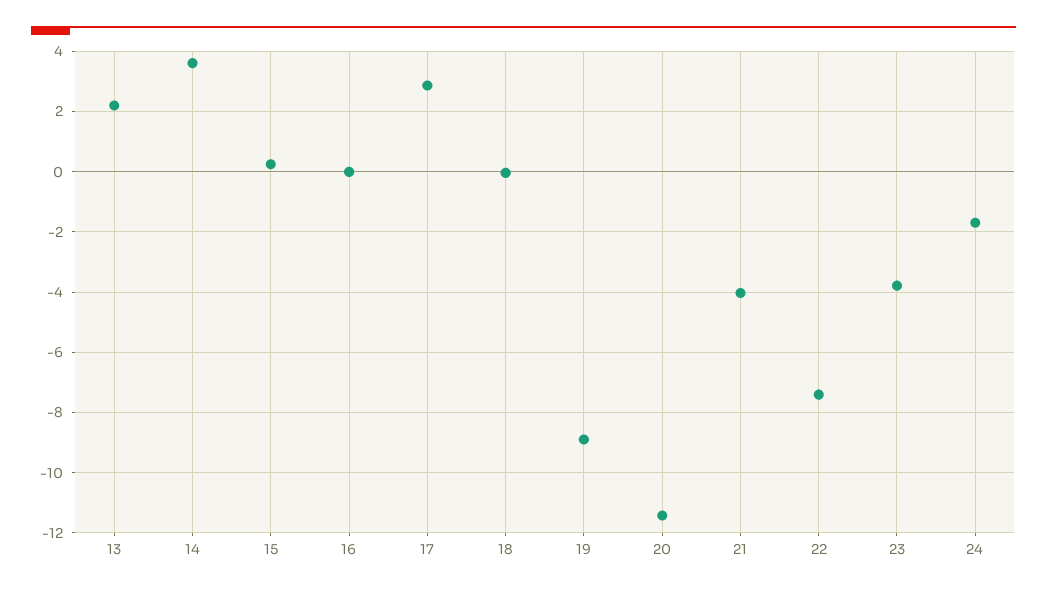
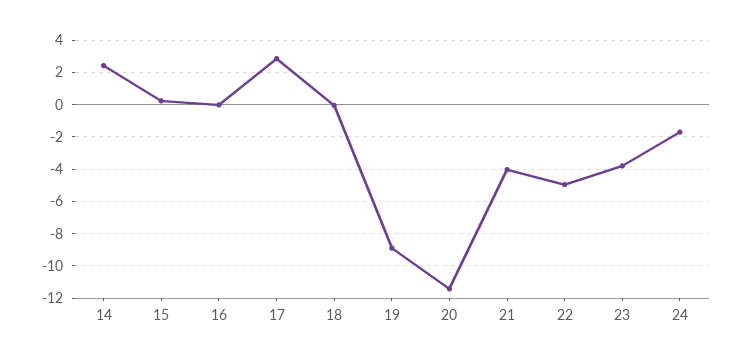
13: 2.2 -> none
14: 3.6 -> 2.5
22: -7.4 -> -5

